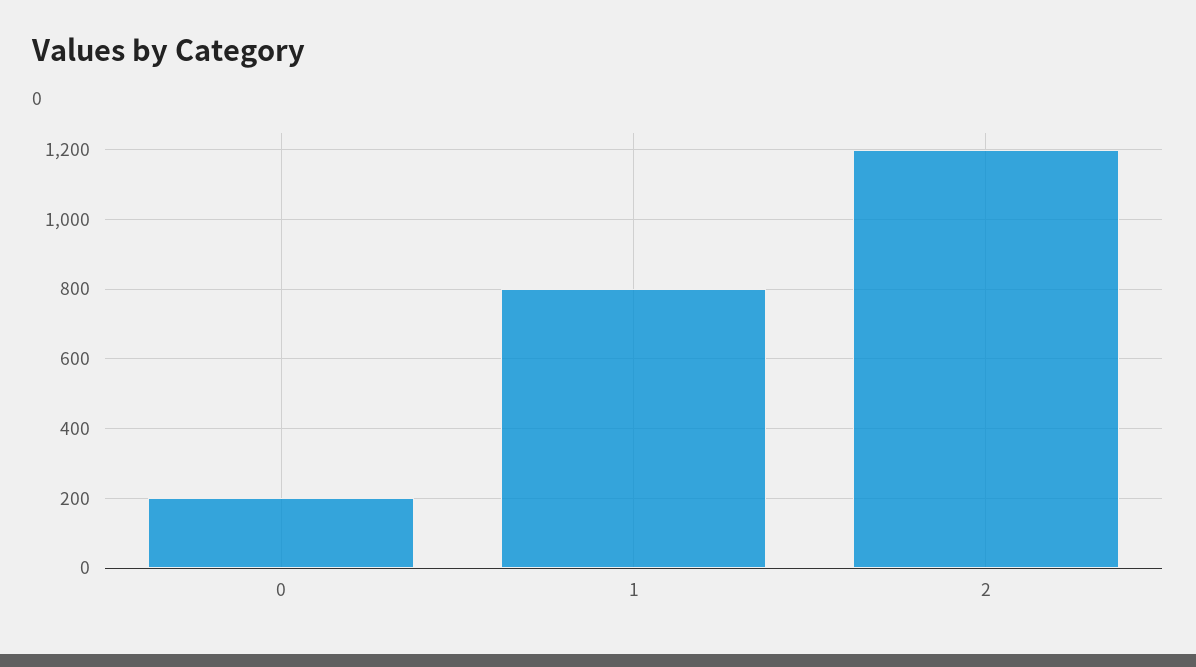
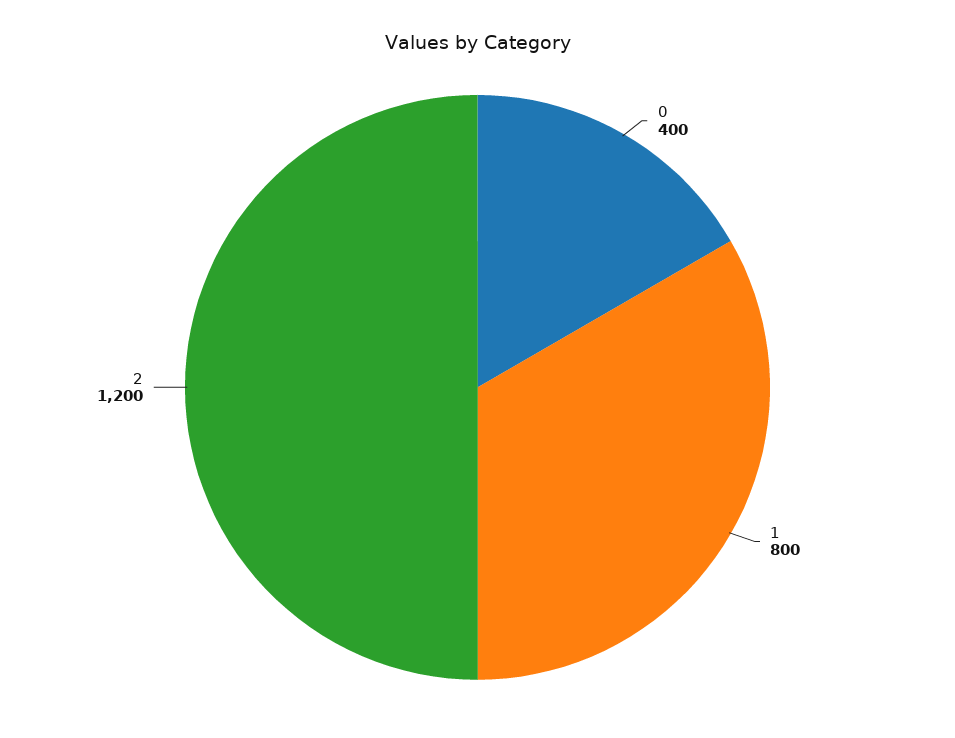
0: 200 -> 400

